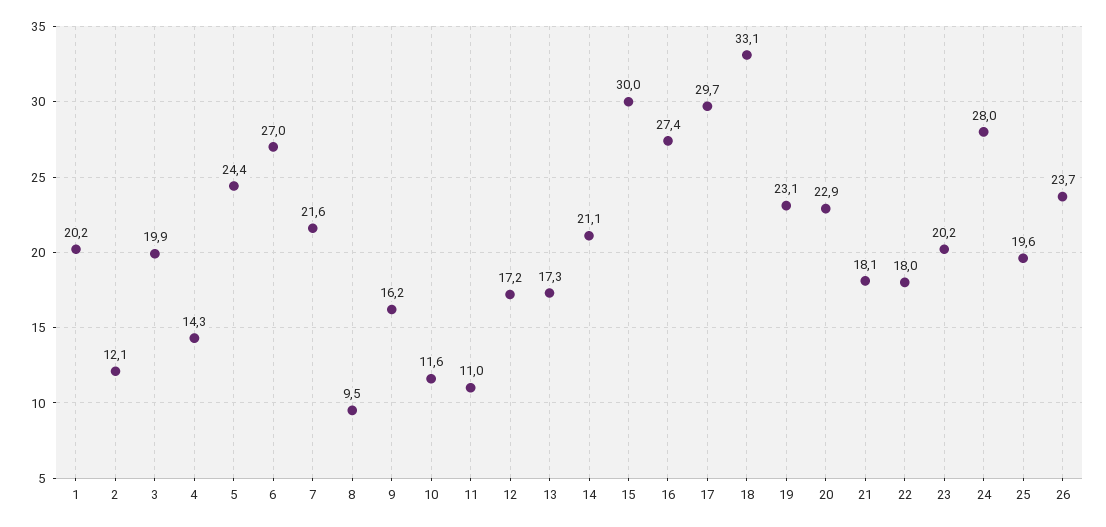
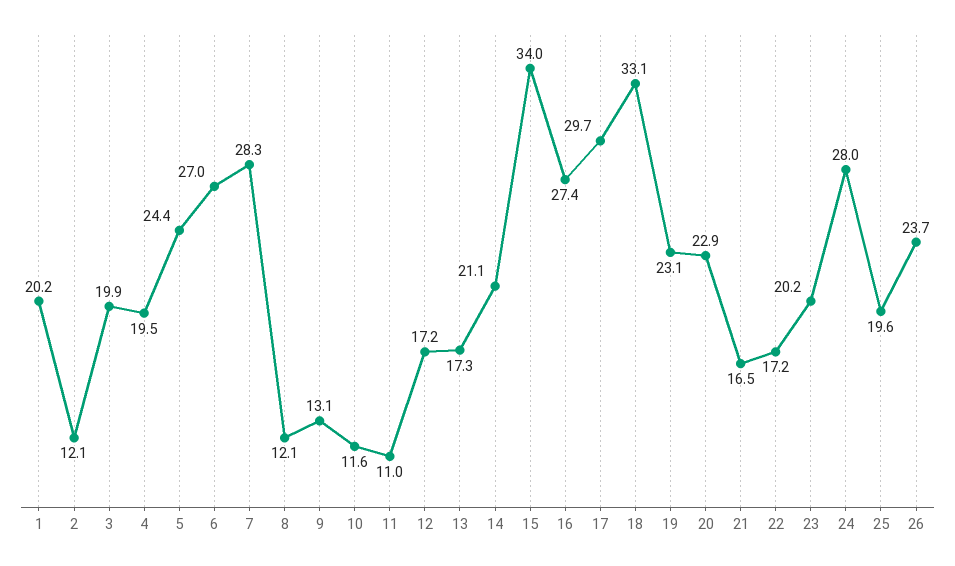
4: 14.3 -> 19.5
7: 21.6 -> 28.3
8: 9.5 -> 12.1
9: 16.2 -> 13.1
15: 30 -> 34
21: 18.1 -> 16.5
22: 18 -> 17.2

